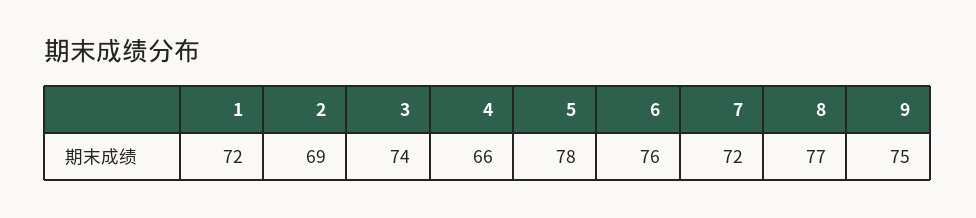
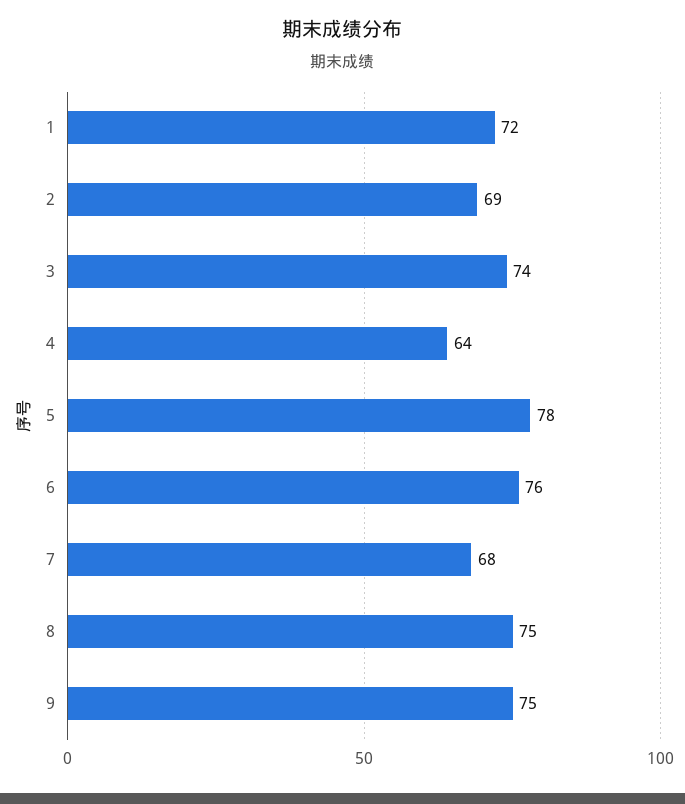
4: 66 -> 64
7: 72 -> 68
8: 77 -> 75

